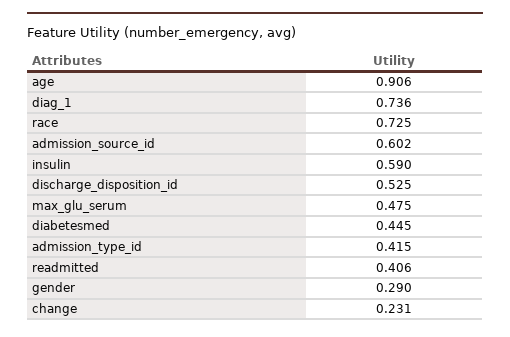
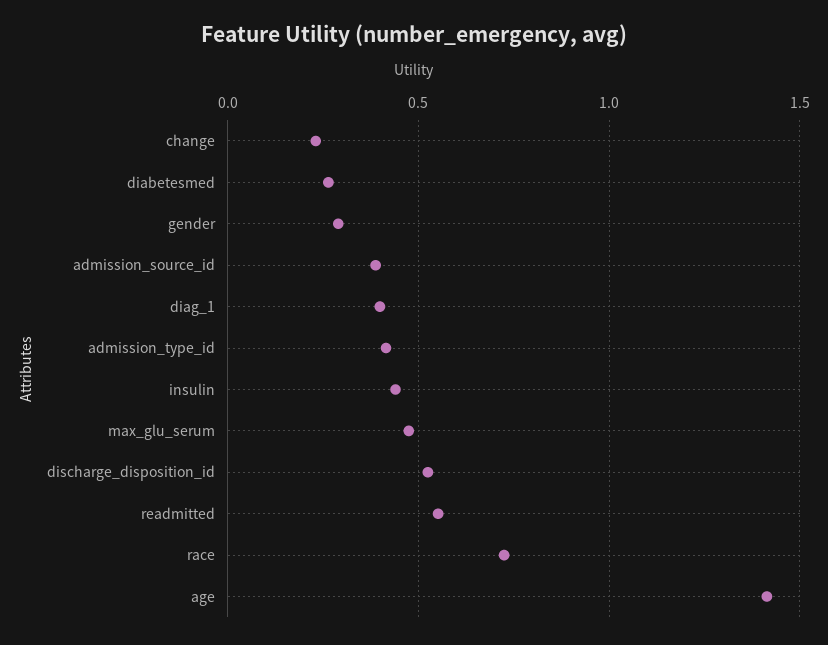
age: 0.906 -> 1.4
diag_1: 0.736 -> 0.4
admission_source_id: 0.602 -> 0.4
insulin: 0.59 -> 0.45
diabetesmed: 0.445 -> 0.25
readmitted: 0.406 -> 0.55

